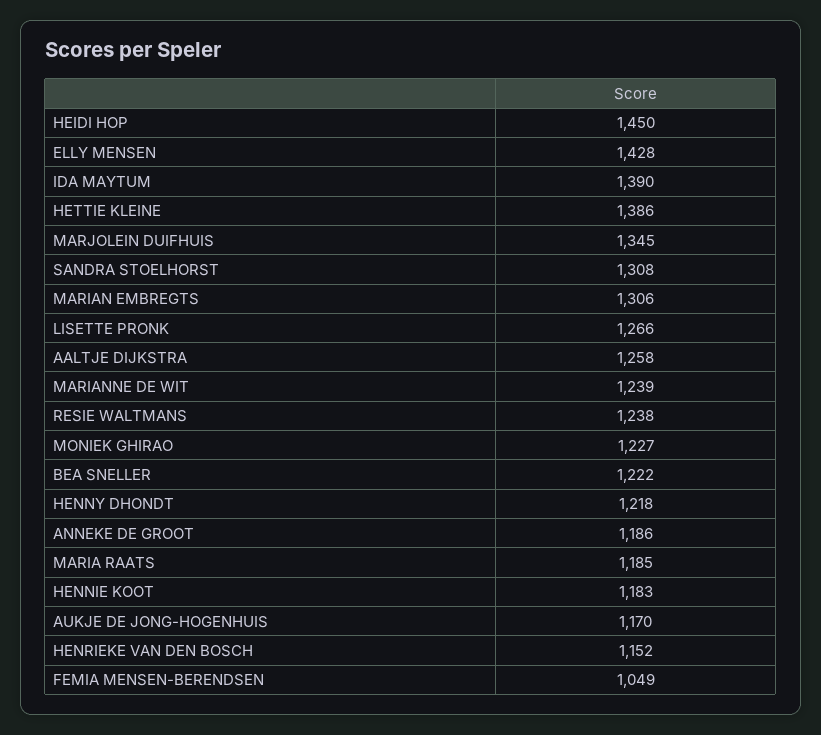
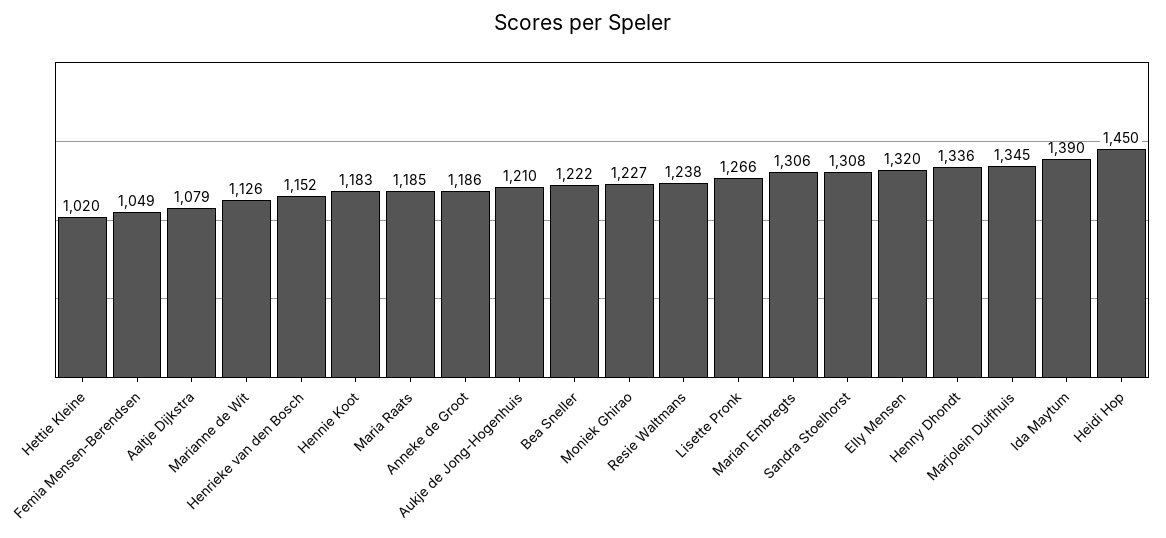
ELLY MENSEN: 1428 -> 1320
HETTIE KLEINE: 1386 -> 1020
AALTJE DIJKSTRA: 1258 -> 1079
MARIANNE DE WIT: 1239 -> 1126
HENNY DHONDT: 1218 -> 1336
AUKJE DE JONG-HOGENHUIS: 1170 -> 1210

